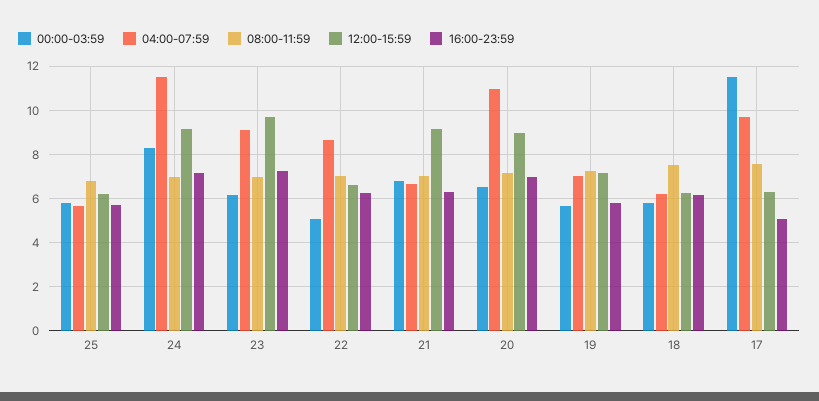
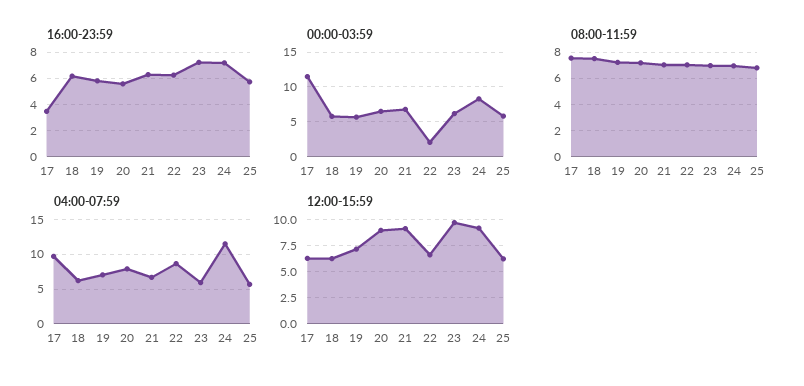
04:00-07:59, 23: 9 -> 6
00:00-03:59, 22: 5 -> 2
04:00-07:59, 20: 11 -> 8
16:00-23:59, 20: 7 -> 5.5
16:00-23:59, 17: 5 -> 3.5

